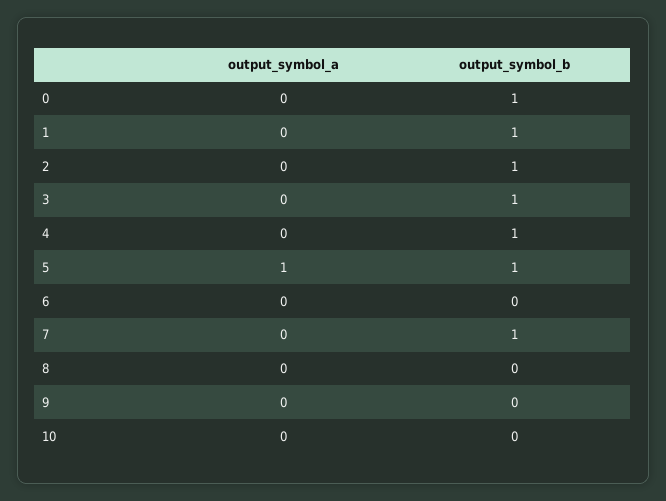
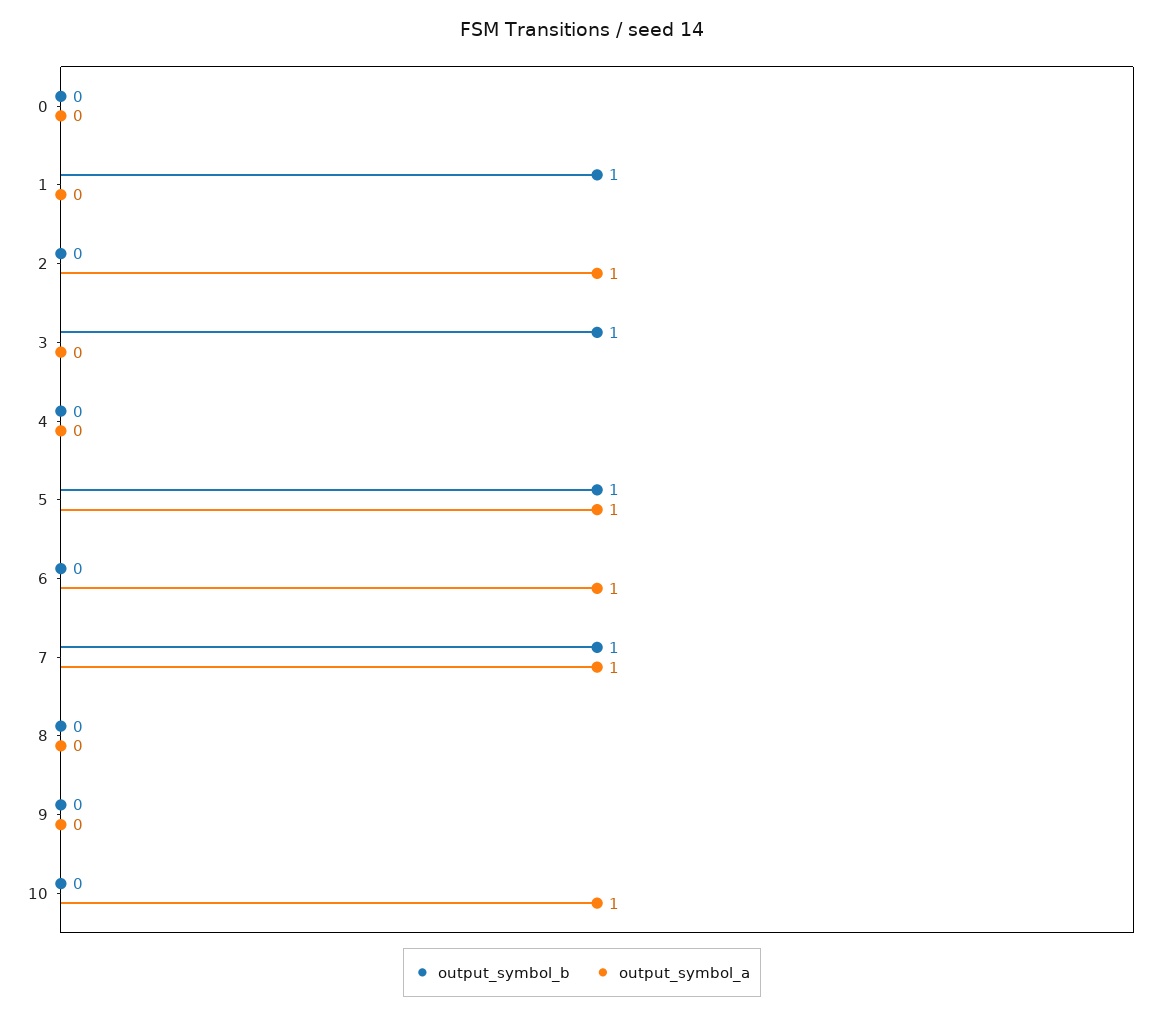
output_symbol_b, 0: 1 -> 0
output_symbol_a, 2: 0 -> 1
output_symbol_b, 2: 1 -> 0
output_symbol_b, 4: 1 -> 0
output_symbol_a, 6: 0 -> 1
output_symbol_a, 7: 0 -> 1
output_symbol_a, 10: 0 -> 1

